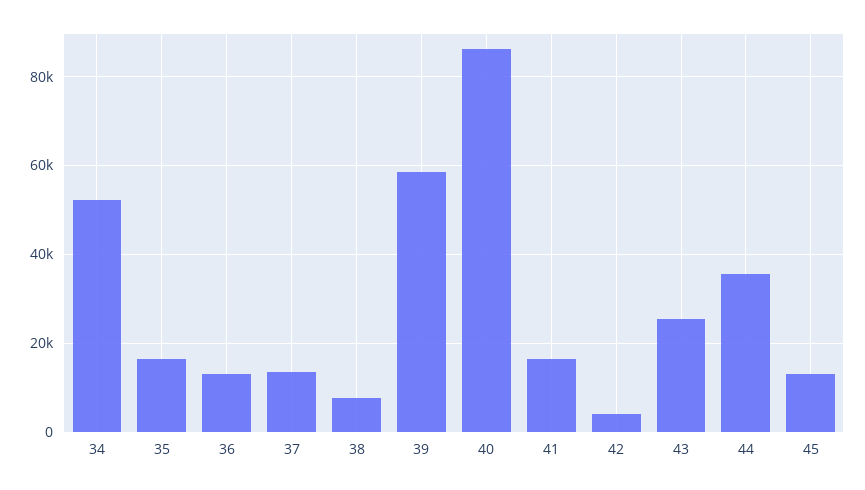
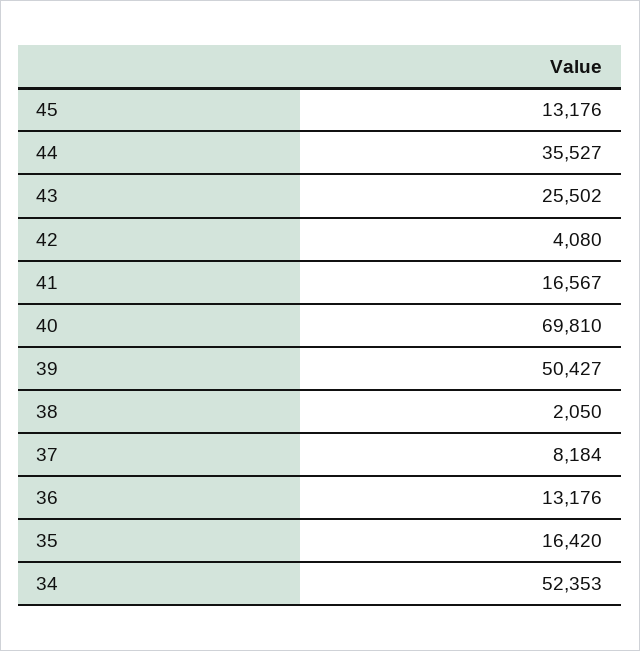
37: 14000 -> 8184
38: 8000 -> 2050
39: 58000 -> 50427
40: 86000 -> 69810

